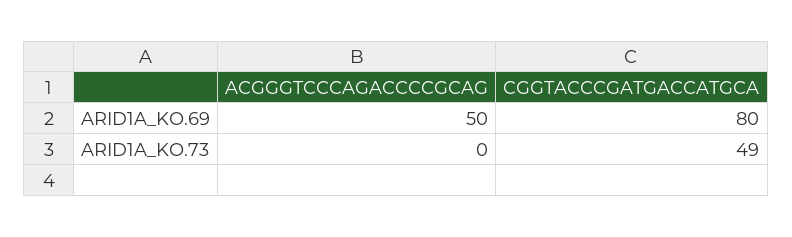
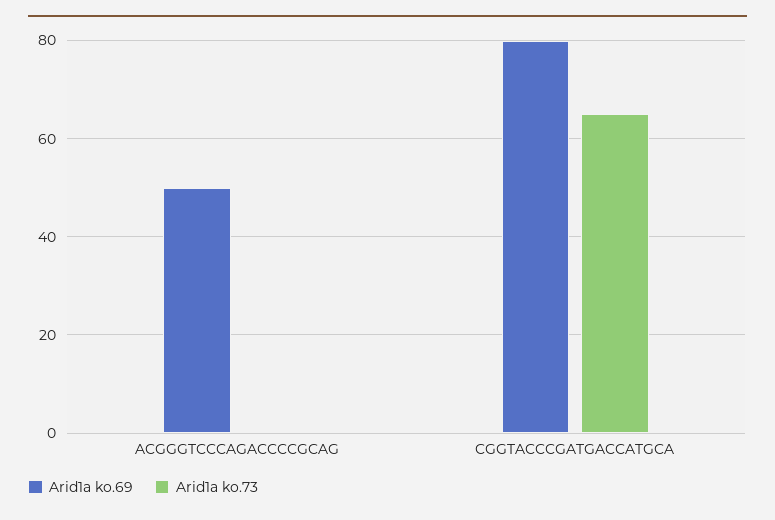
ARID1A_KO.73, CGGTACCCGATGACCATGCA: 49 -> 65

